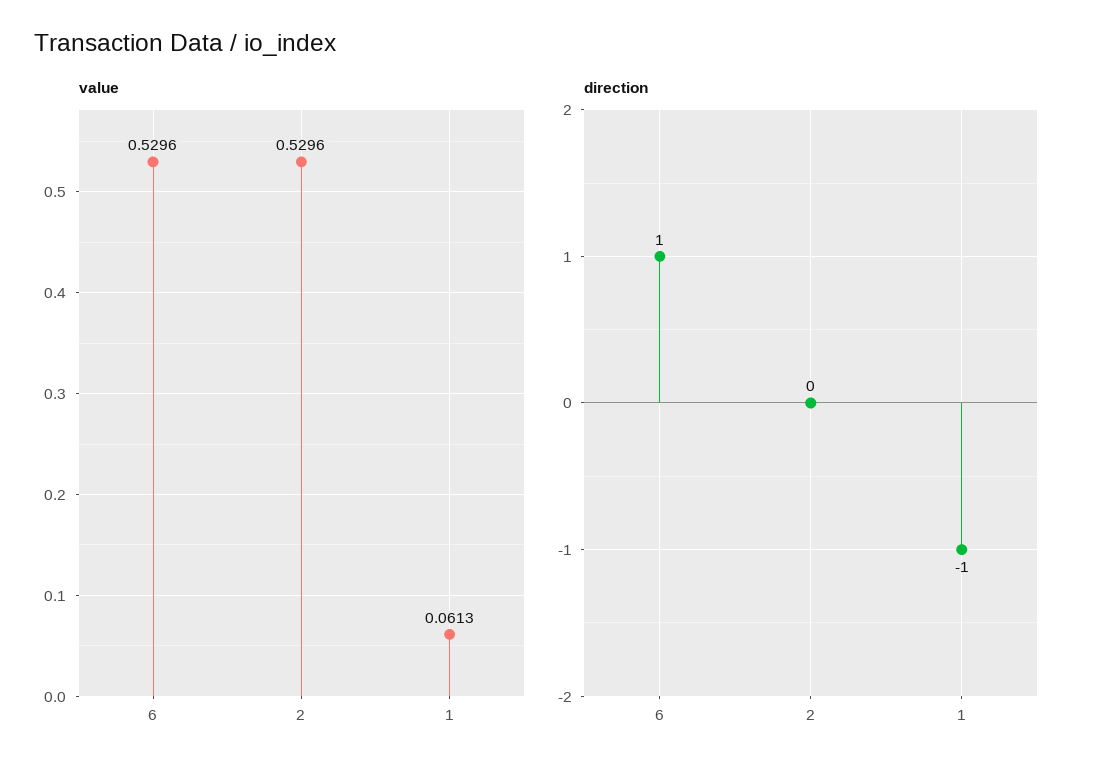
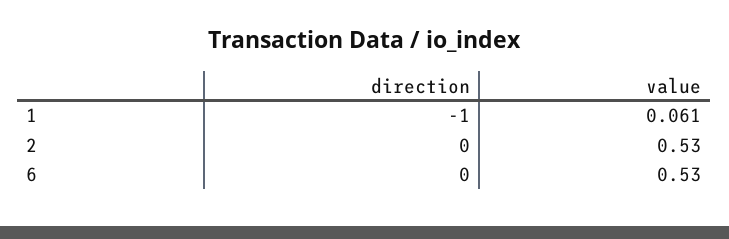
direction, 6: 1 -> 0

